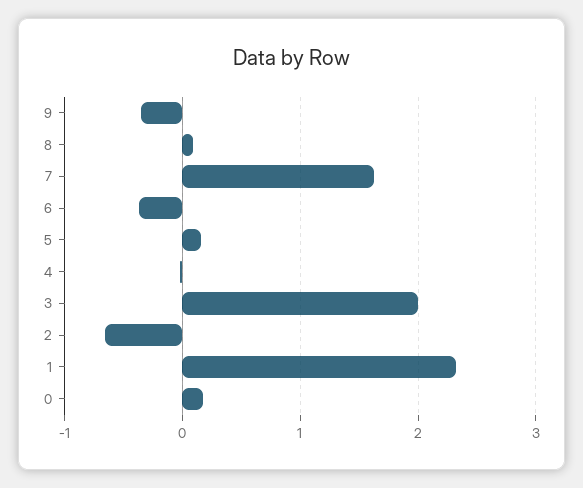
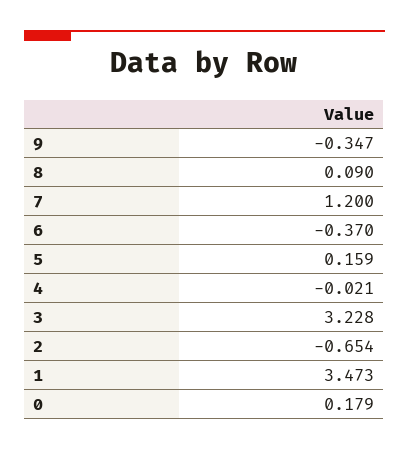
7: 1.6 -> 1.2
3: 2 -> 3.228
1: 2.3 -> 3.473

